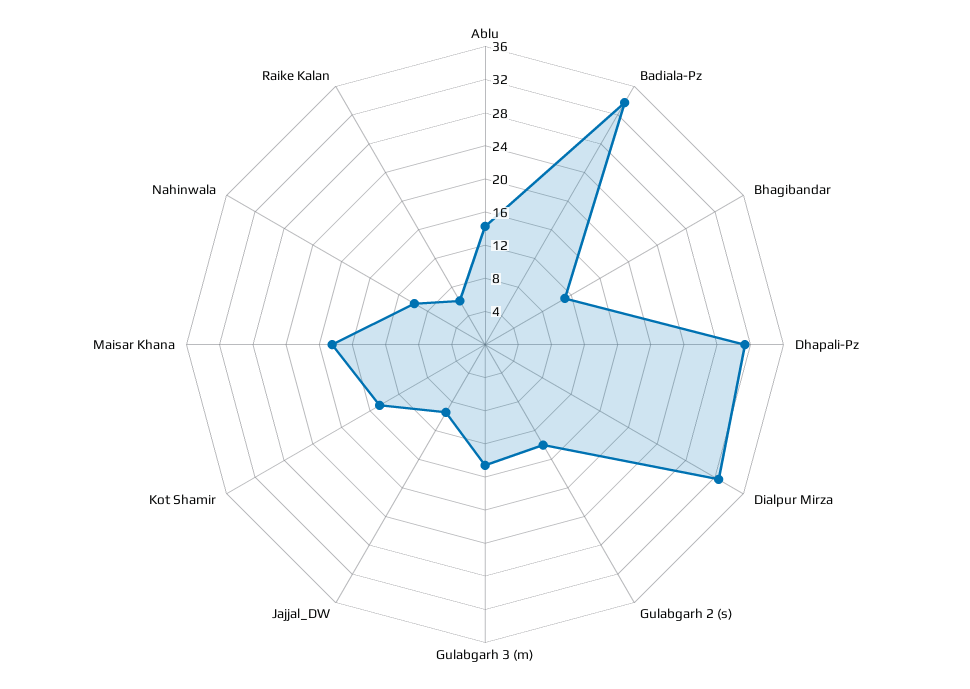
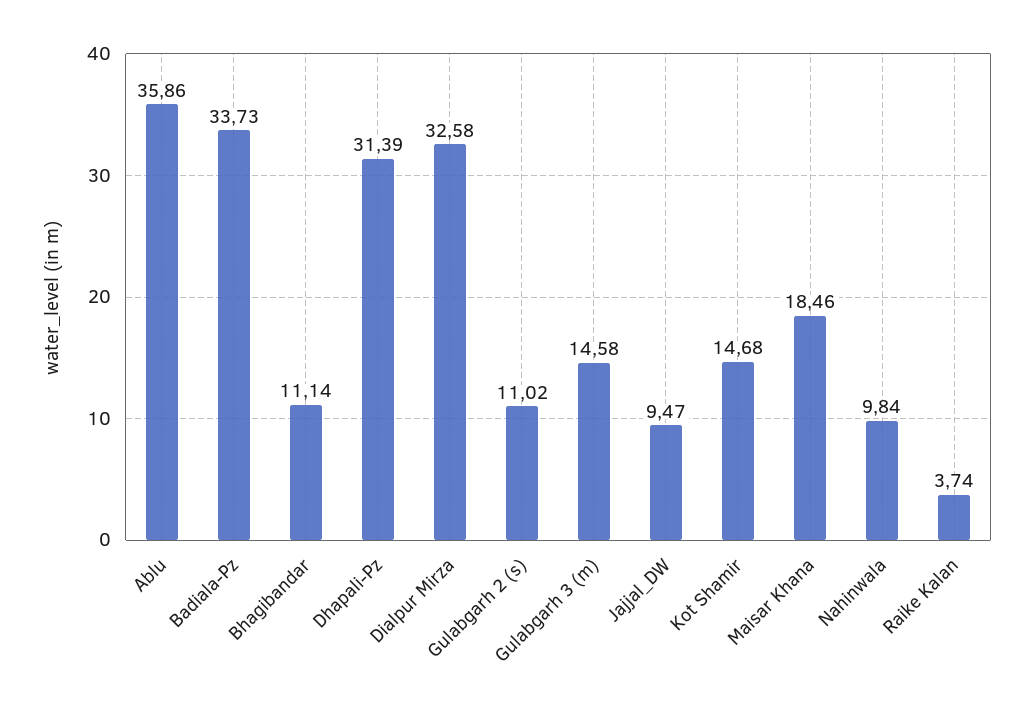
Ablu: 14 -> 35.86
Gulabgarh 2 (s): 14 -> 11.02
Raike Kalan: 6 -> 3.74

